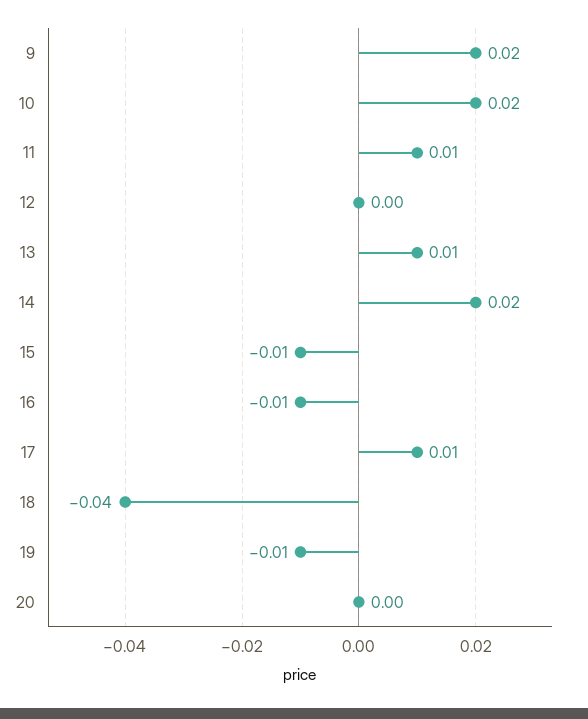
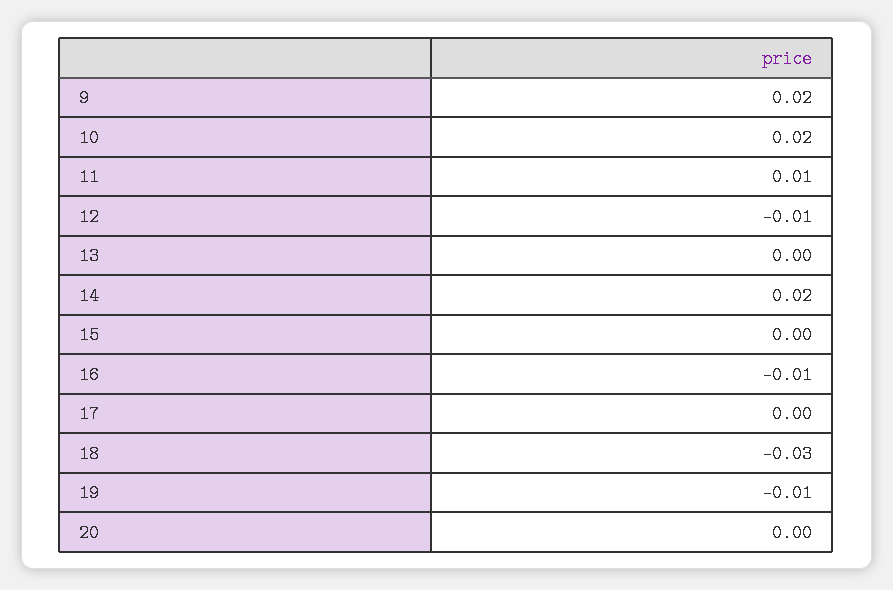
12: 0 -> -0.01
13: 0.01 -> 0
15: -0.01 -> 0
17: 0.01 -> 0
18: -0.04 -> -0.03

